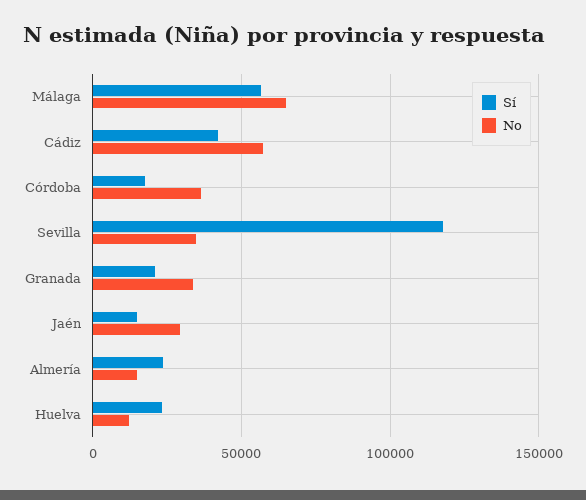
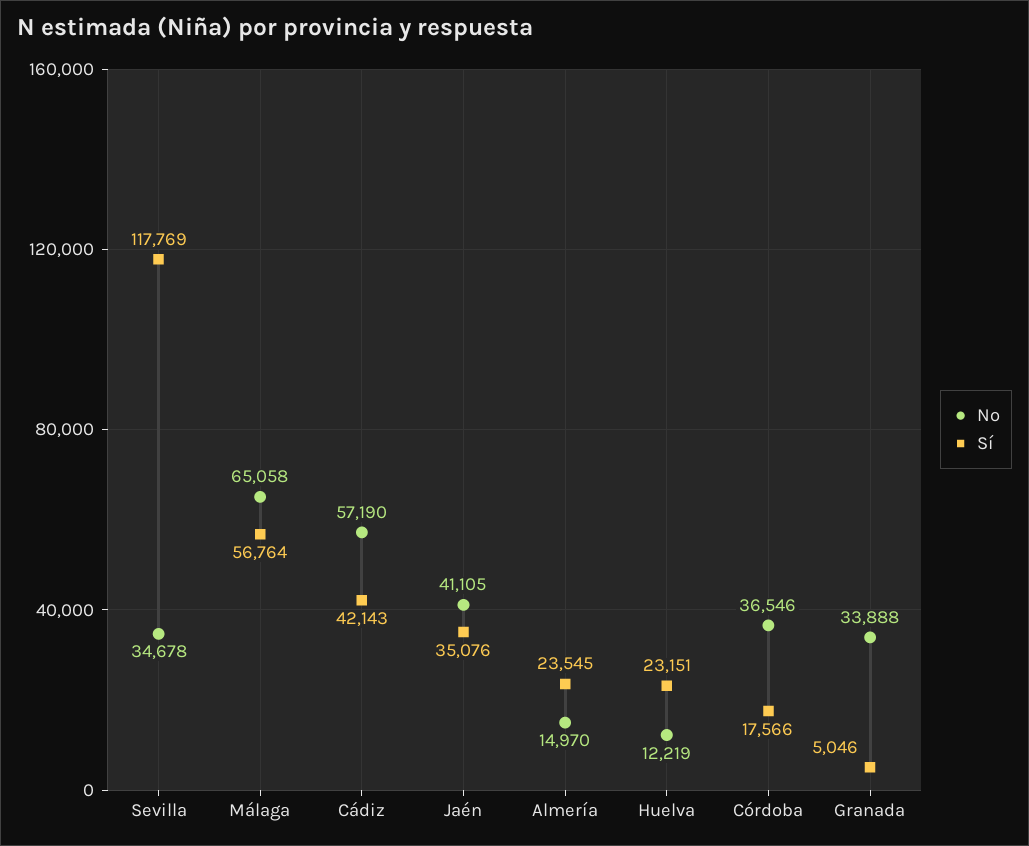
Sí, Granada: 20000 -> 5046
Sí, Jaén: 15000 -> 35076
No, Jaén: 30000 -> 41105

